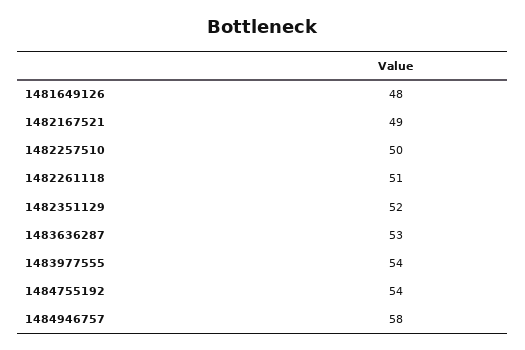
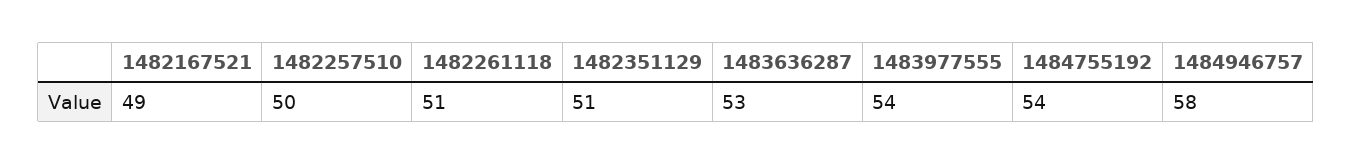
1481649126: 48 -> none
1482351129: 52 -> 51

